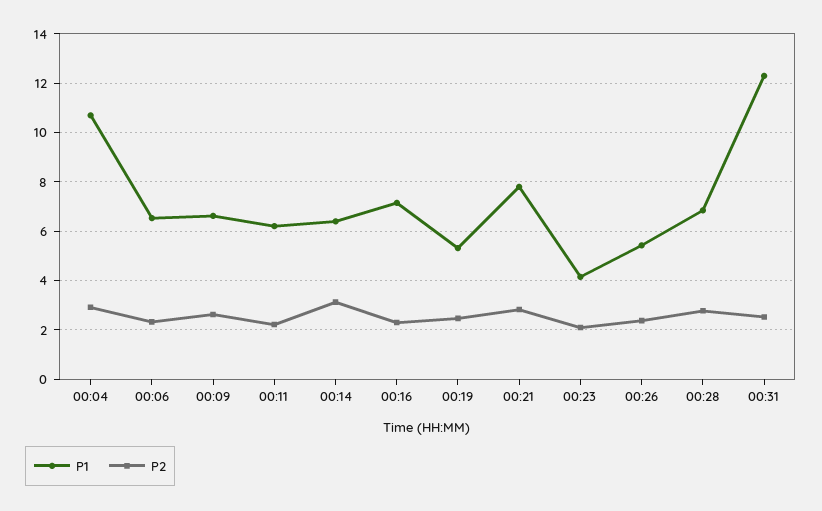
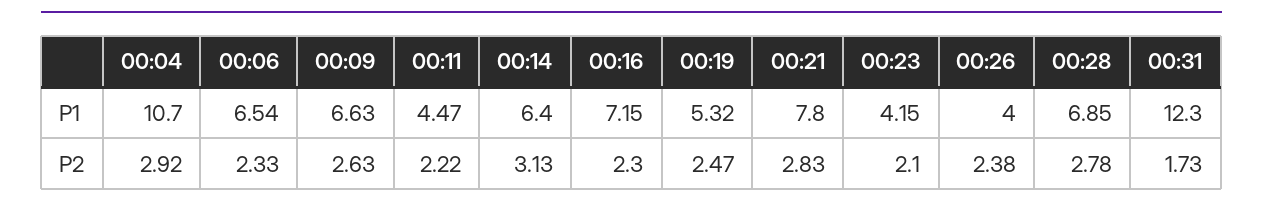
P1, 00:11: 6.25 -> 4.47
P1, 00:26: 5.5 -> 4
P2, 00:31: 2.5 -> 1.73

